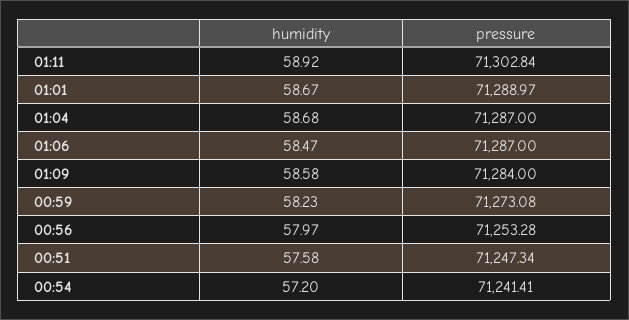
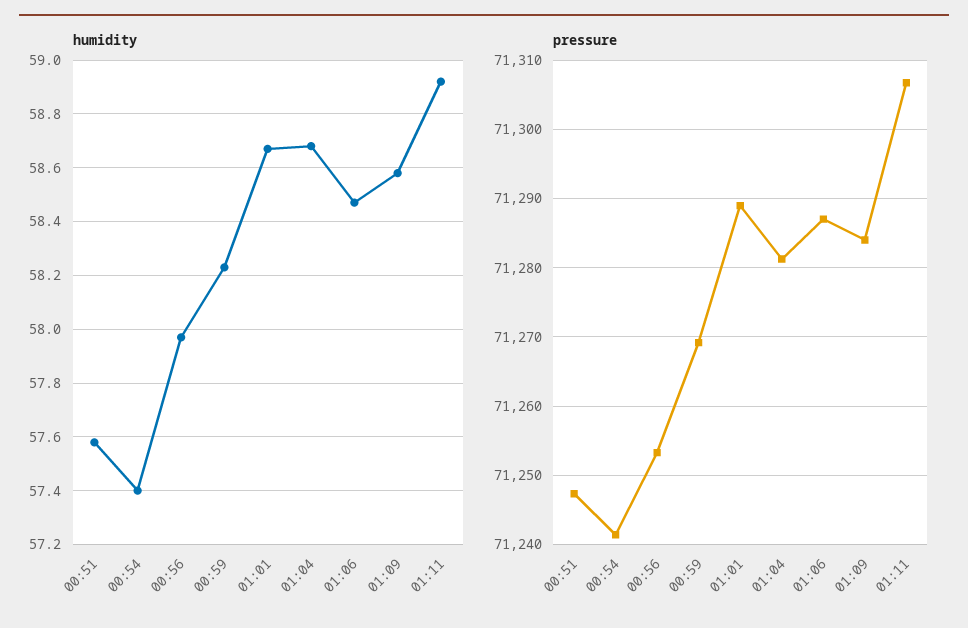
pressure, 01:11: 71302.84 -> 71307
pressure, 01:04: 71287 -> 71281
pressure, 00:59: 71273.08 -> 71269
humidity, 00:54: 57.2 -> 57.4

